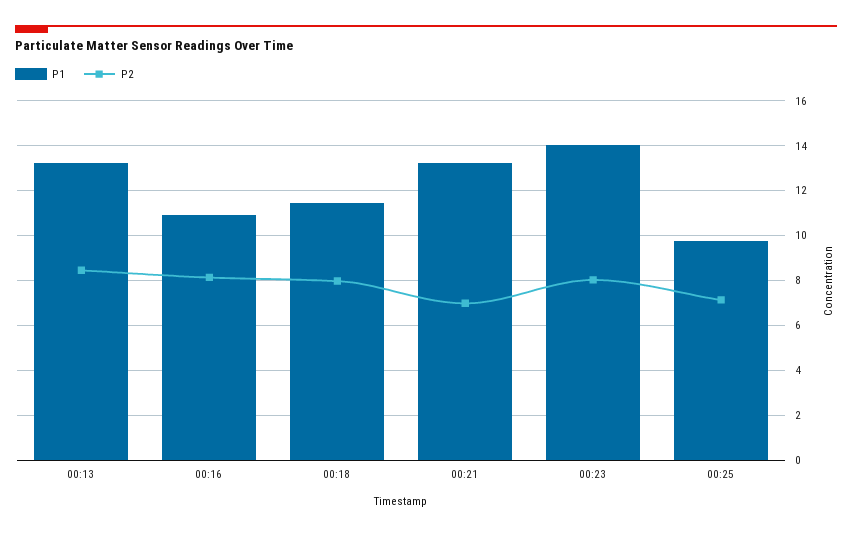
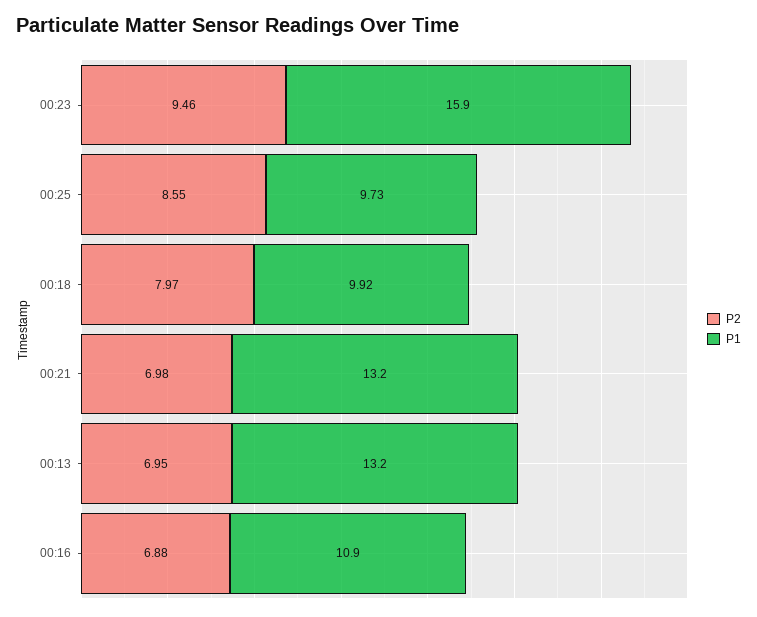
P2, 00:13: 8.5 -> 6.95
P2, 00:16: 8 -> 6.88
P1, 00:18: 11.5 -> 9.92
P1, 00:23: 14 -> 15.9
P2, 00:23: 8 -> 9.46
P2, 00:25: 7 -> 8.55

